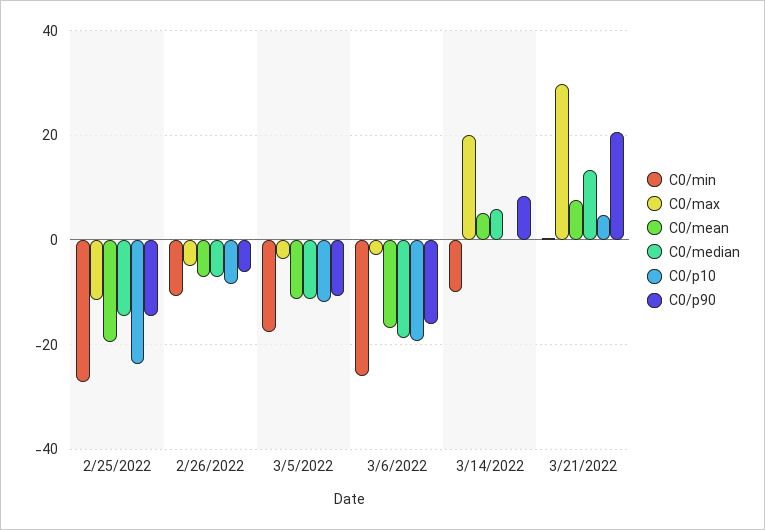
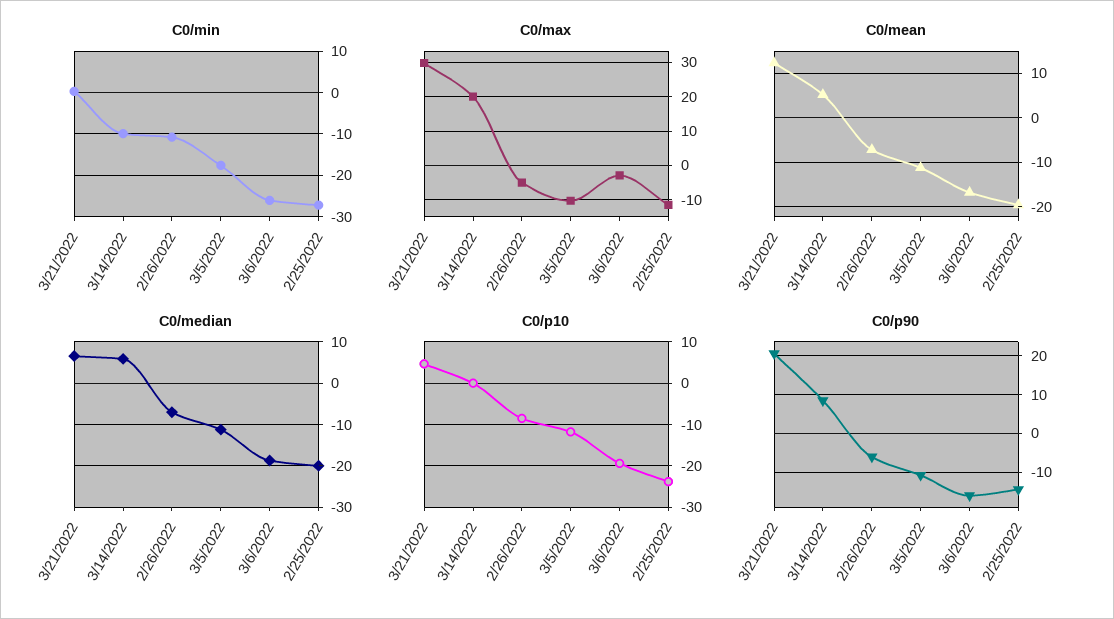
C0/median, 2/25/2022: -14 -> -20
C0/max, 3/5/2022: -4 -> -10
C0/mean, 3/21/2022: 8 -> 12
C0/median, 3/21/2022: 14 -> 6

